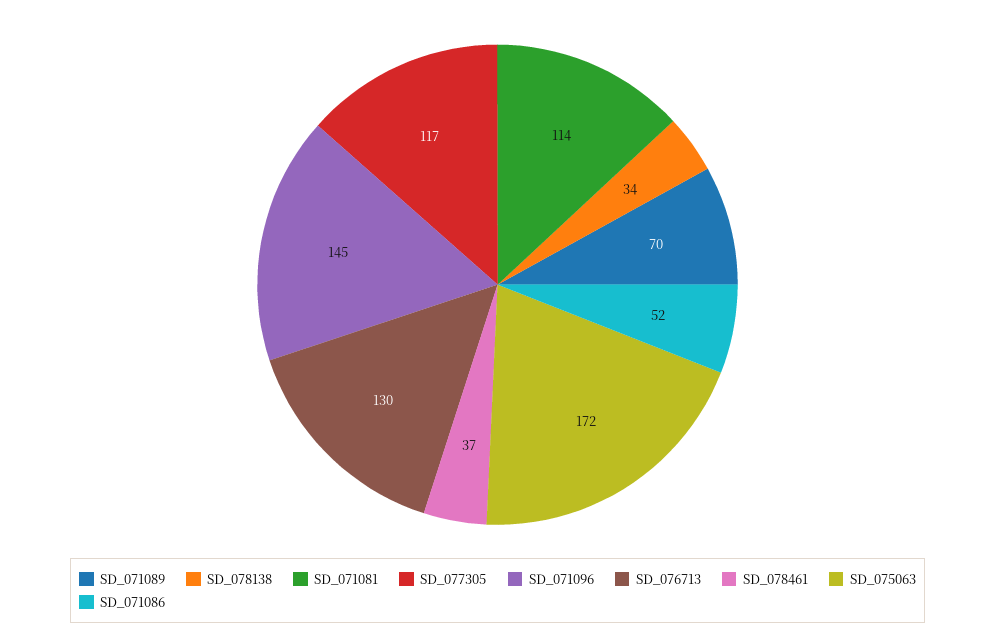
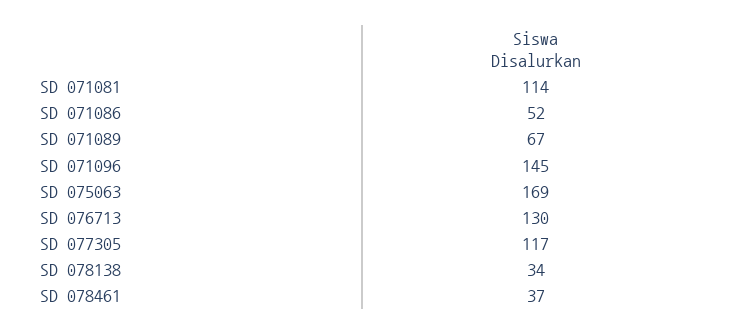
SD_071089: 70 -> 67
SD_075063: 172 -> 169

